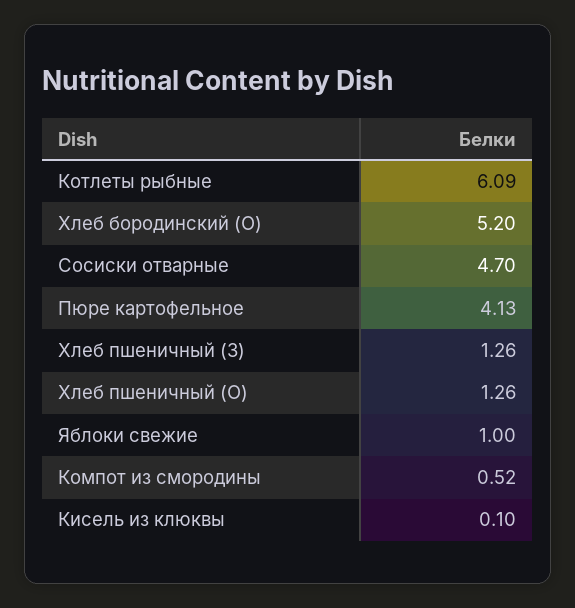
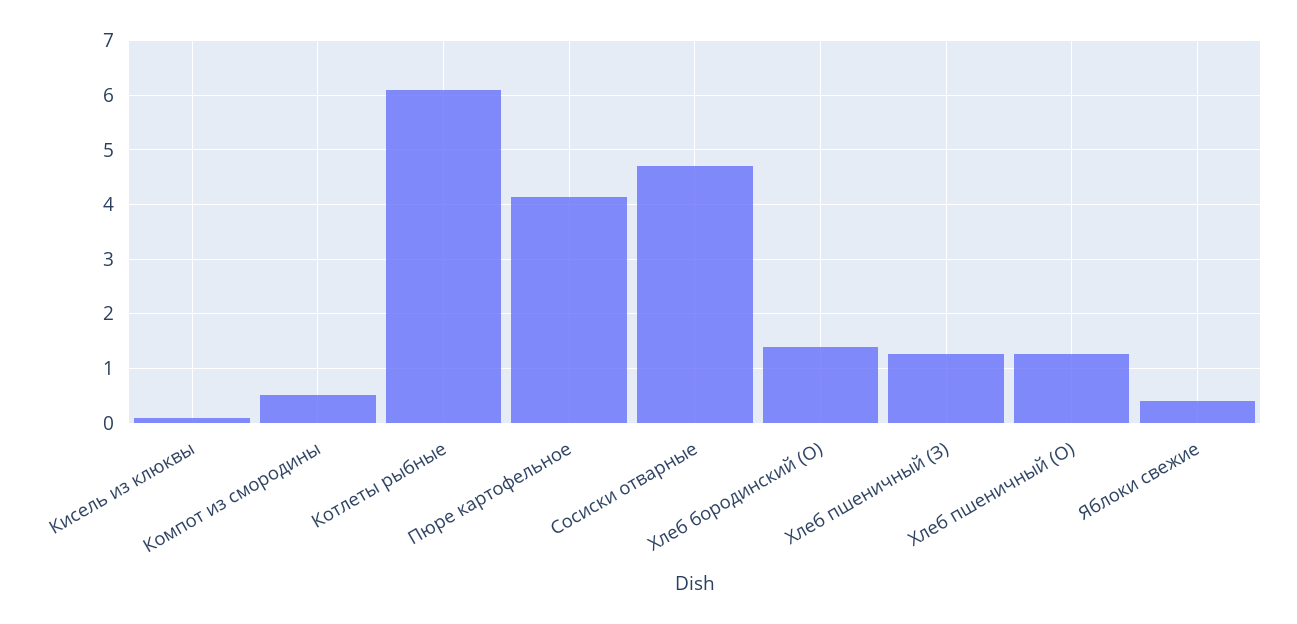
Хлеб бородинский (О): 5.2 -> 1.4
Яблоки свежие: 1 -> 0.4

